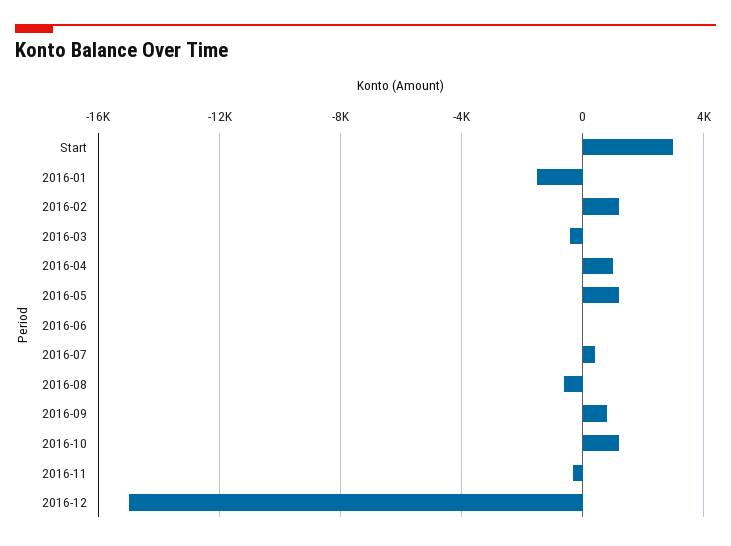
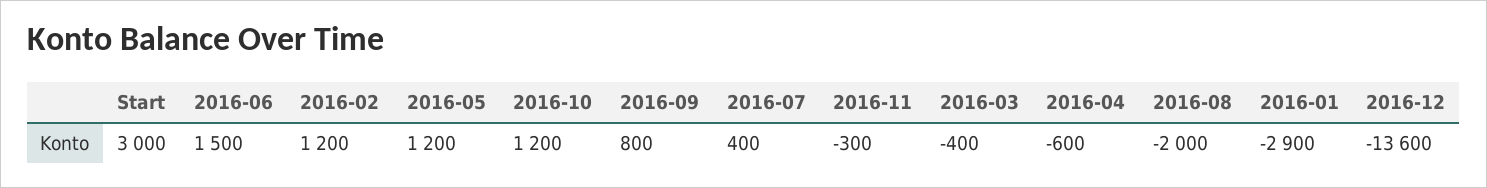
2016-01: -1500 -> -2900
2016-04: 1000 -> -600
2016-06: 0 -> 1500
2016-08: -500 -> -2000
2016-12: -15000 -> -13600

